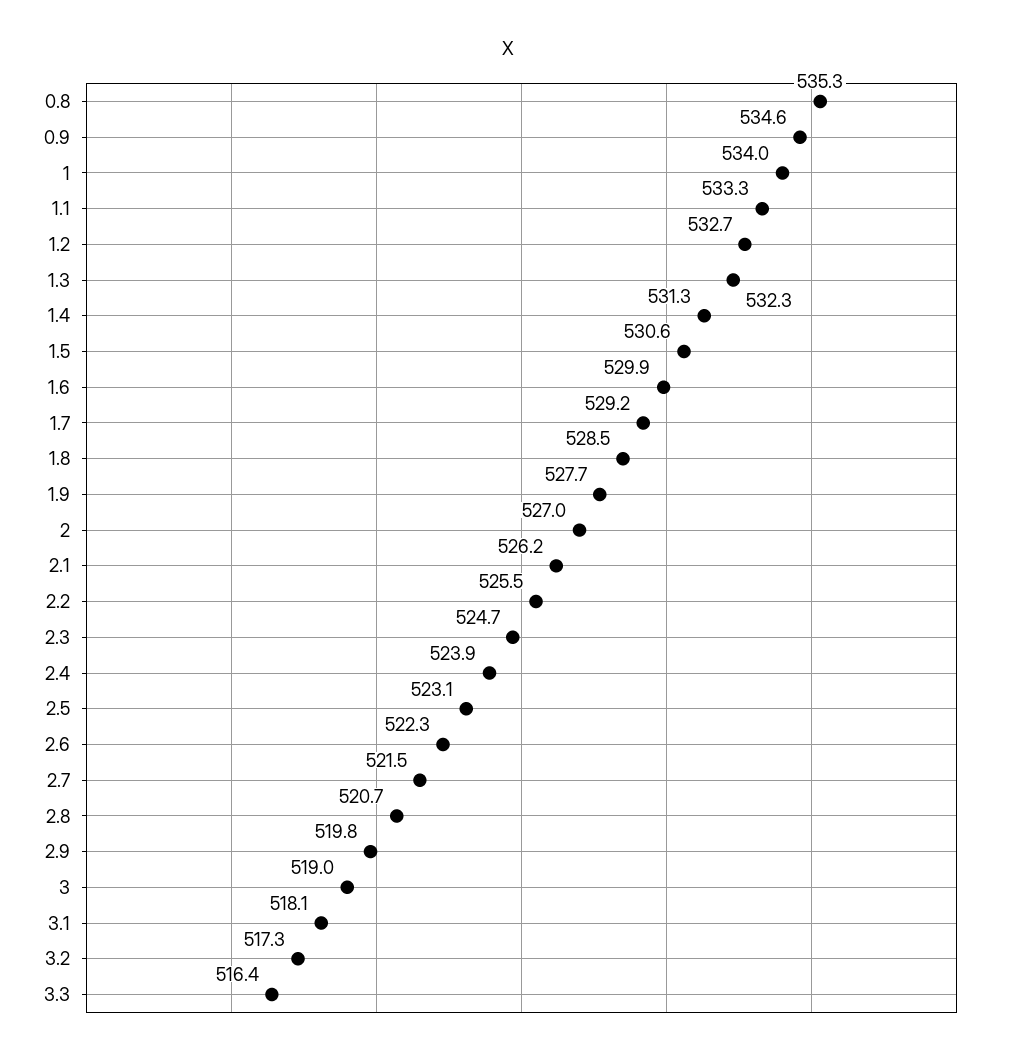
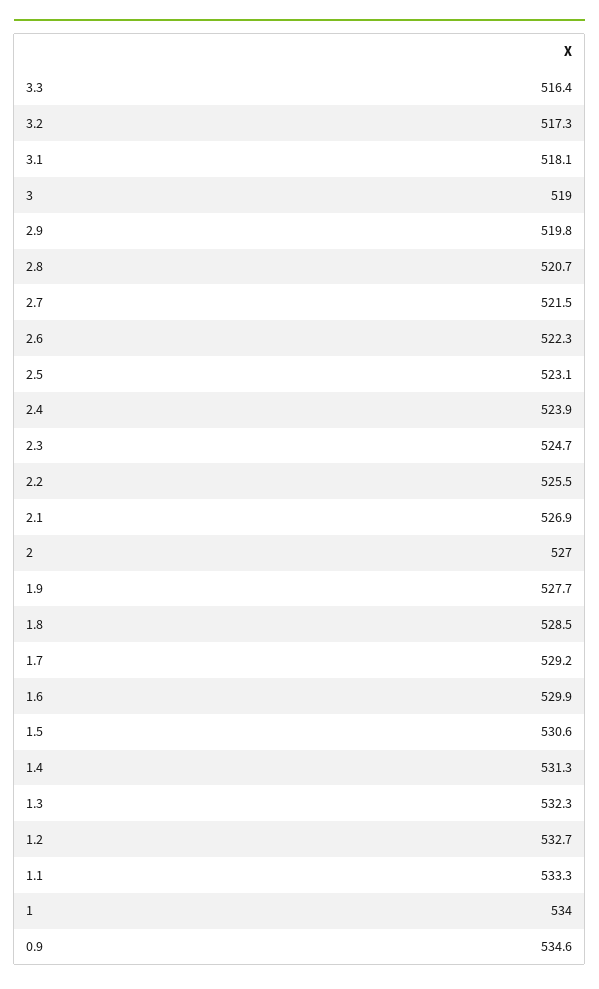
0.8: 535.3 -> none
2.1: 526.2 -> 526.9

